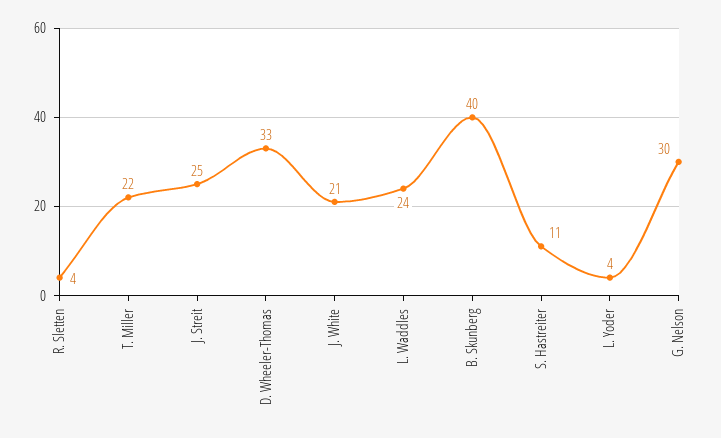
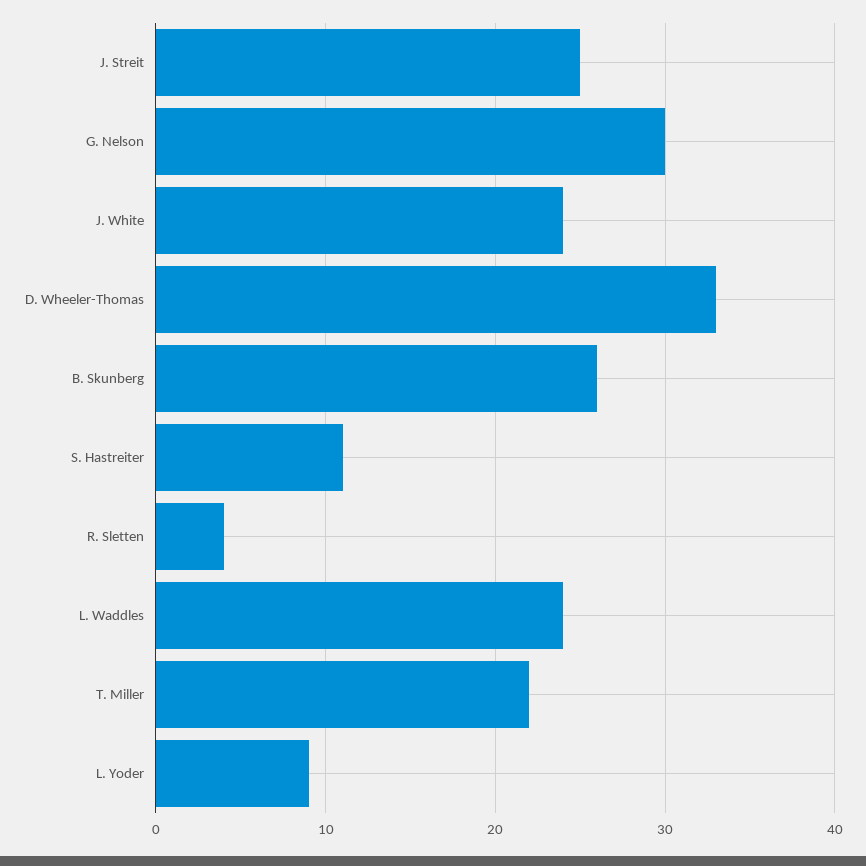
J. White: 21 -> 24
B. Skunberg: 40 -> 26
L. Yoder: 4 -> 9

